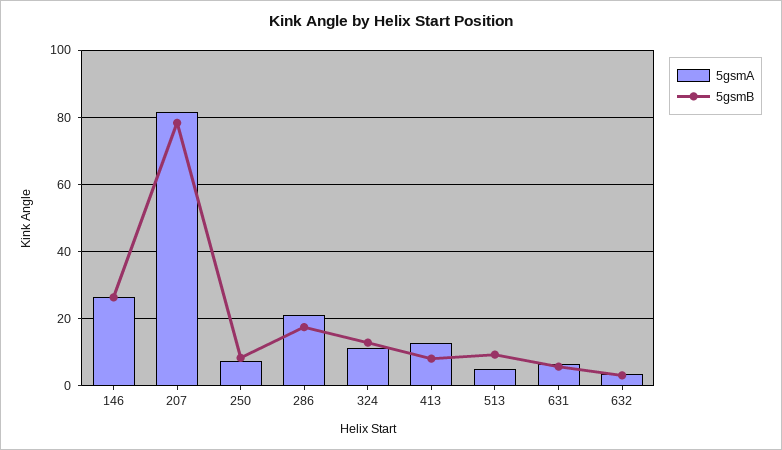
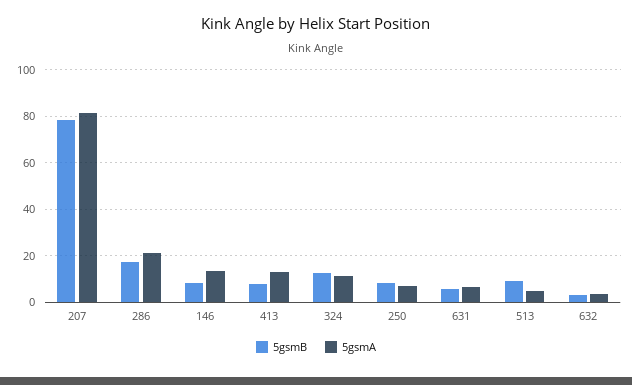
5gsmA, 146: 26 -> 15
5gsmB, 146: 26 -> 10

